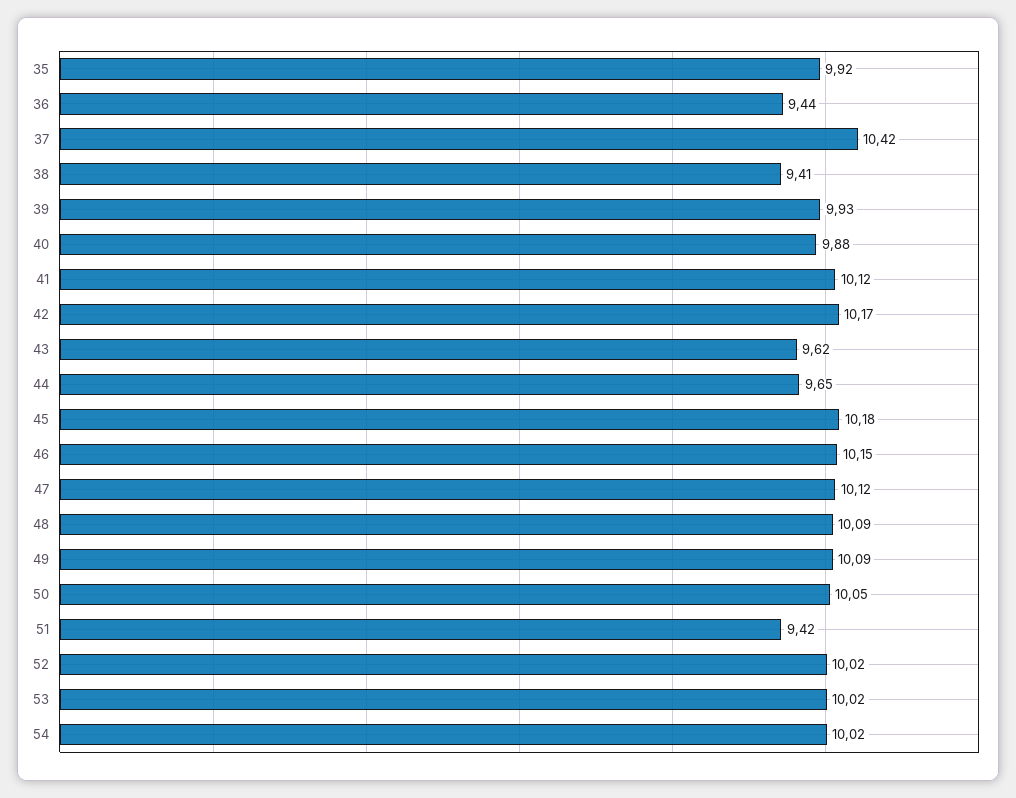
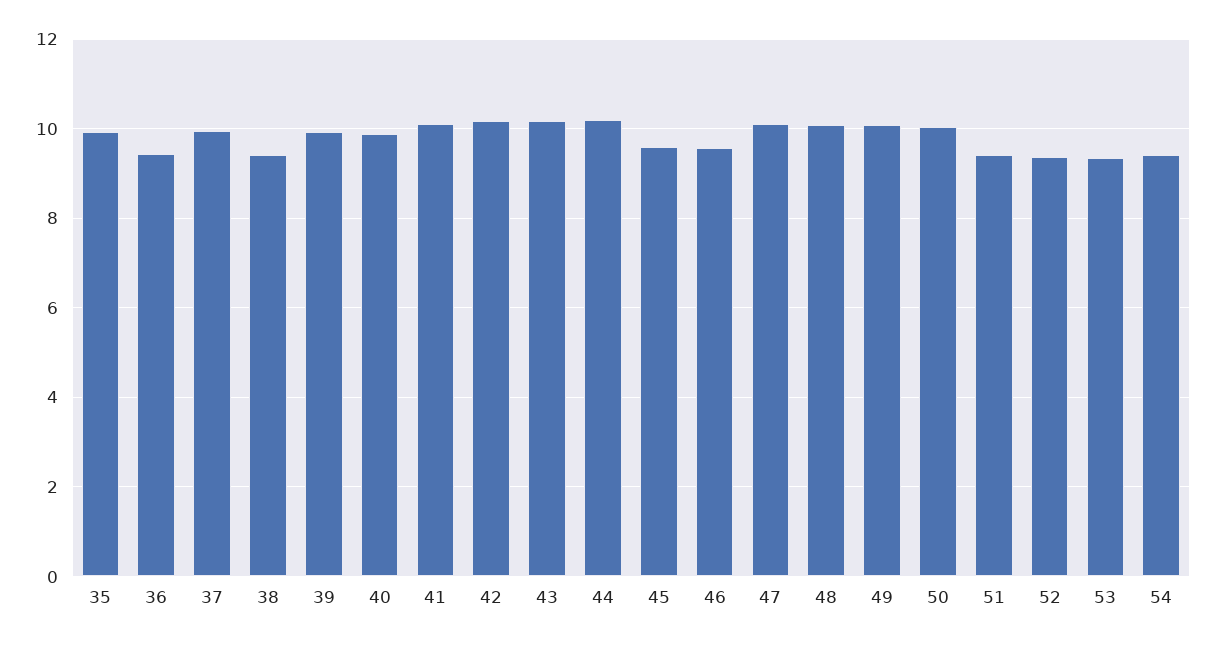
37: 10.42 -> 10
43: 9.62 -> 10.2
44: 9.65 -> 10.2
45: 10.18 -> 9.6
46: 10.15 -> 9.6
52: 10.02 -> 9.4
53: 10.02 -> 9.4
54: 10.02 -> 9.4

